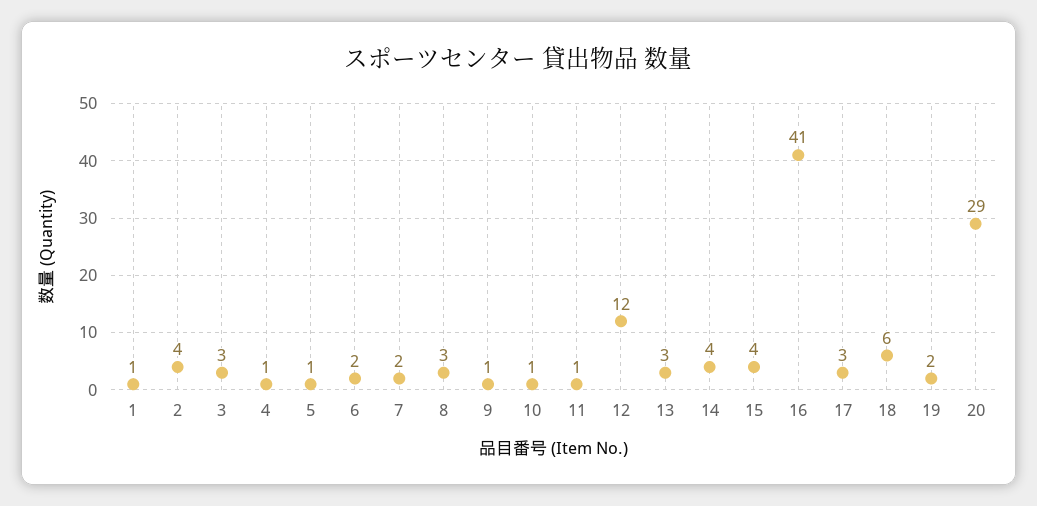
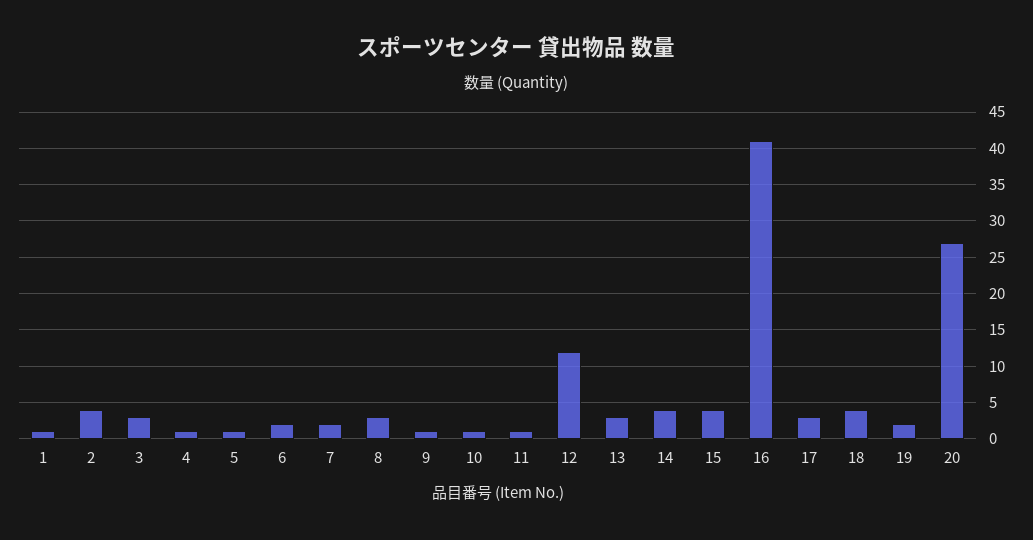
18: 6 -> 4
20: 29 -> 27

